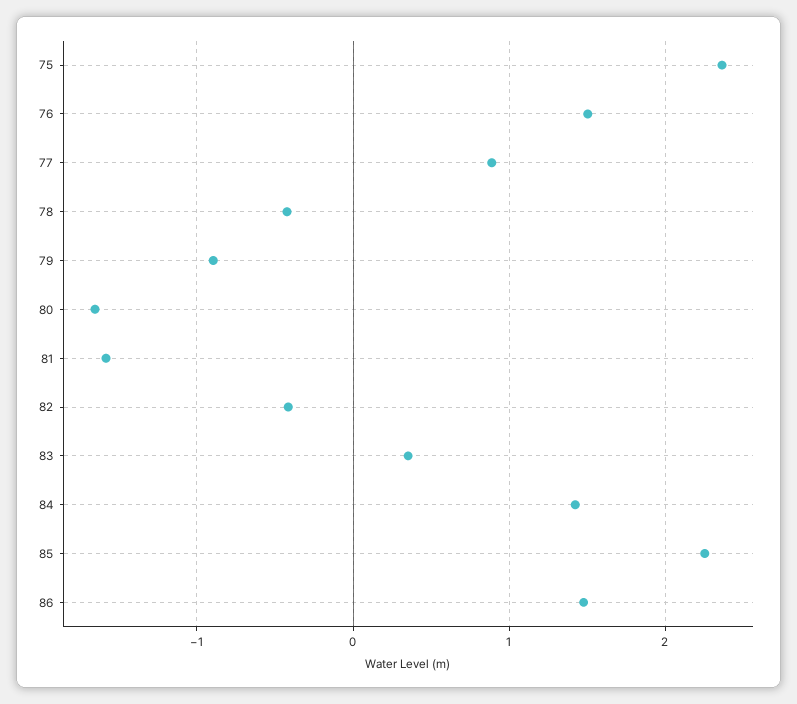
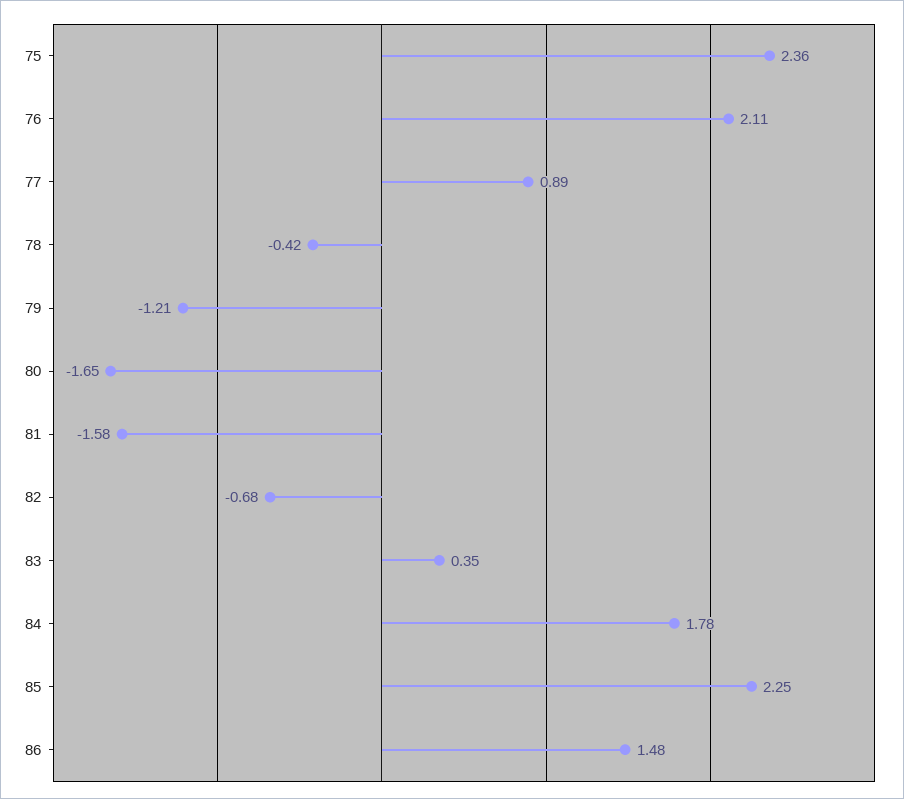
76: 1.5 -> 2.11
79: -0.9 -> -1.21
82: -0.4 -> -0.68
84: 1.4 -> 1.78

